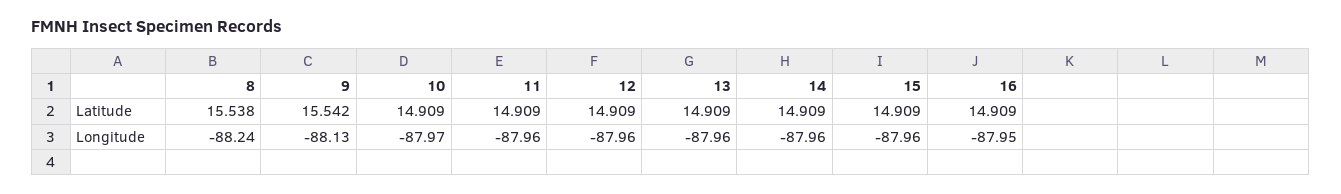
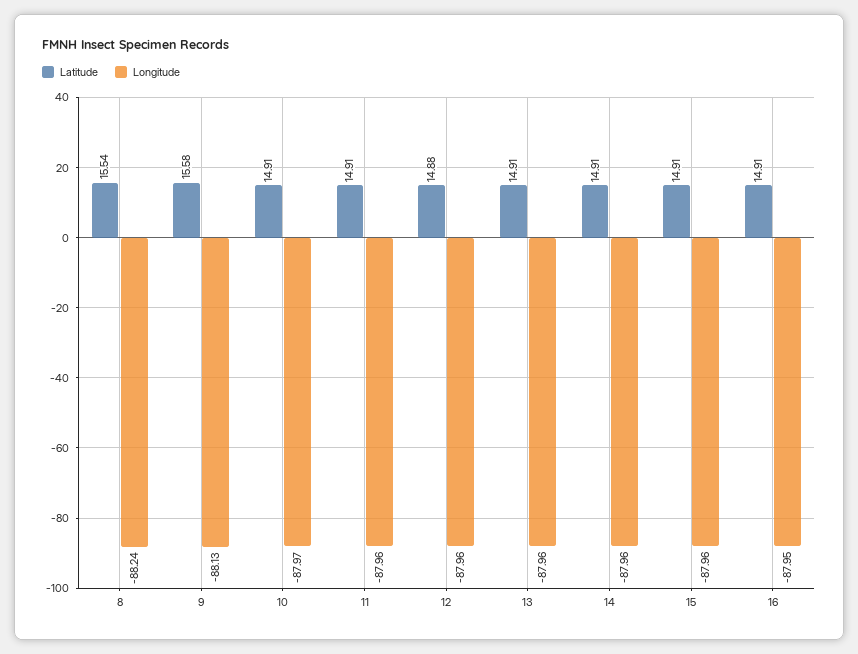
Latitude, 9: 15.542 -> 15.58
Latitude, 12: 14.909 -> 14.88

